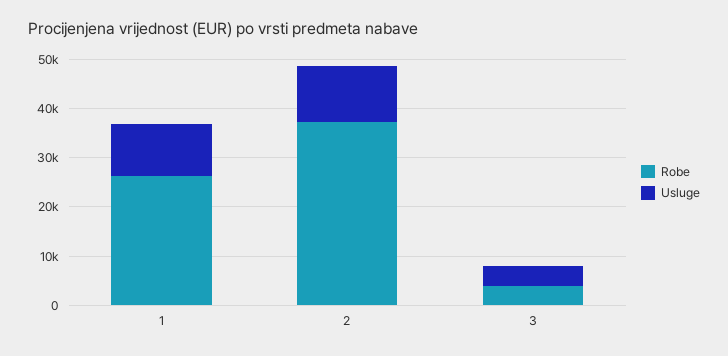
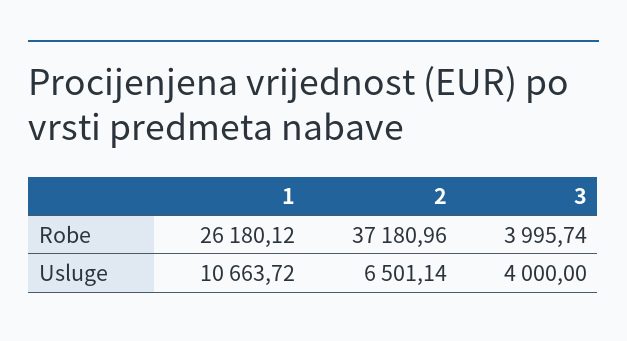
Usluge, 2: 12000 -> 6501.14

